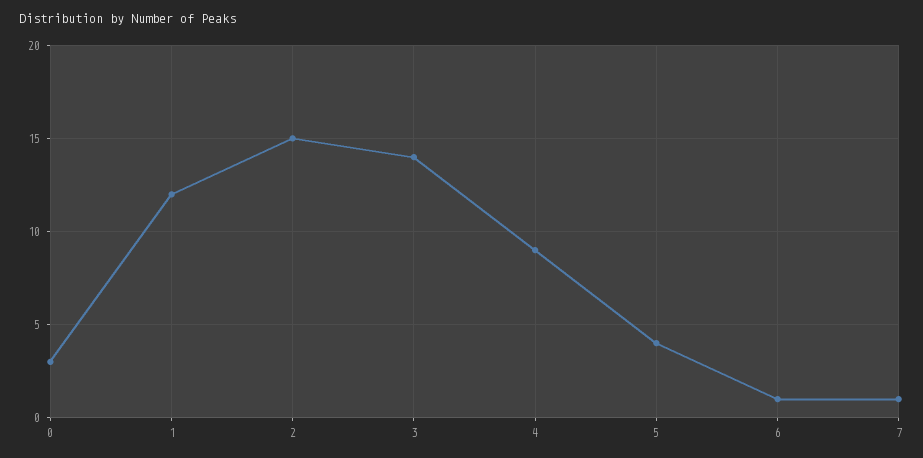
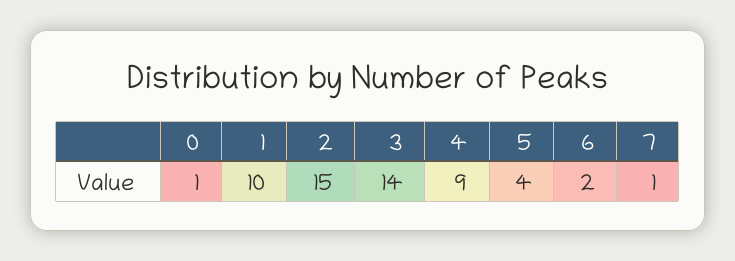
0: 3 -> 1
1: 12 -> 10
6: 1 -> 2

